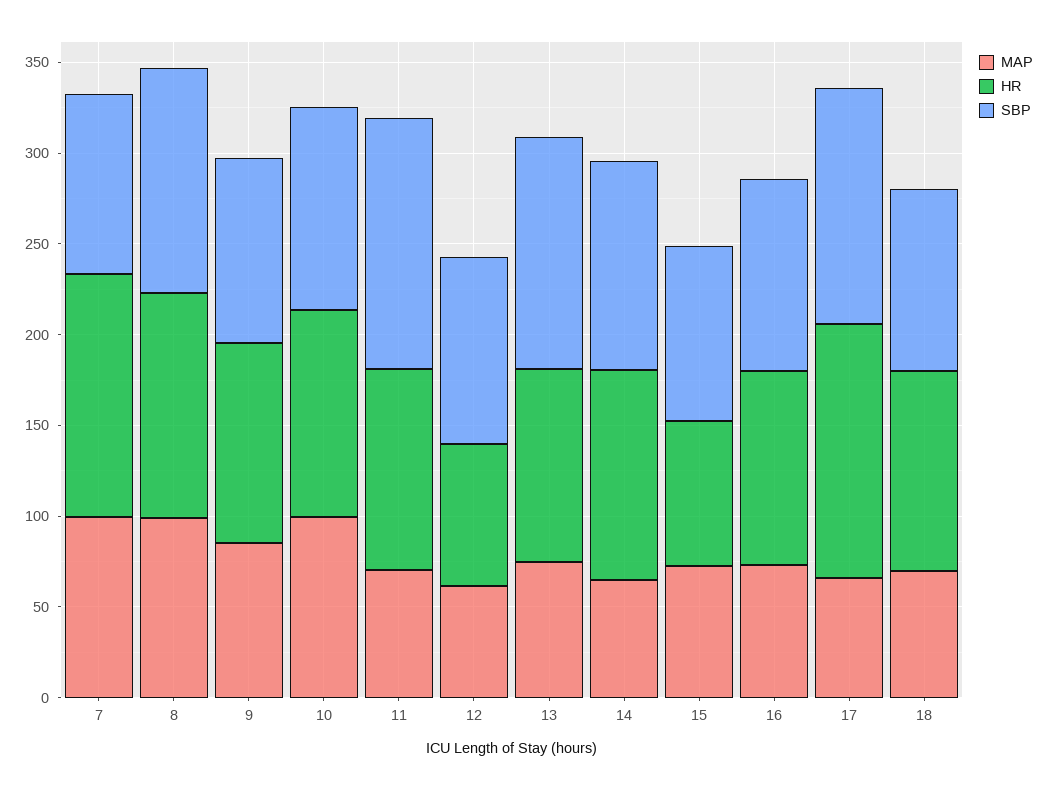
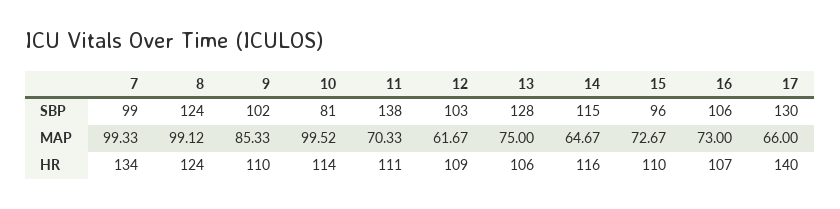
SBP, 10: 110 -> 81
HR, 12: 80 -> 109
HR, 15: 80 -> 110
MAP, 18: 70 -> none
HR, 18: 110 -> none
SBP, 18: 100 -> none

